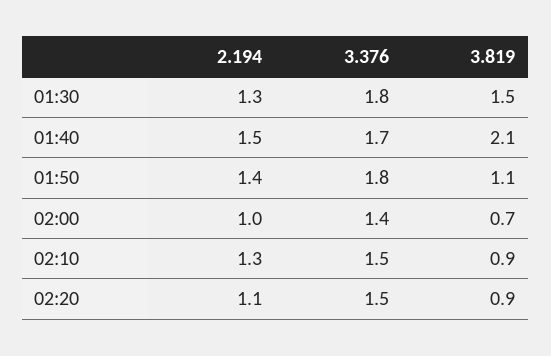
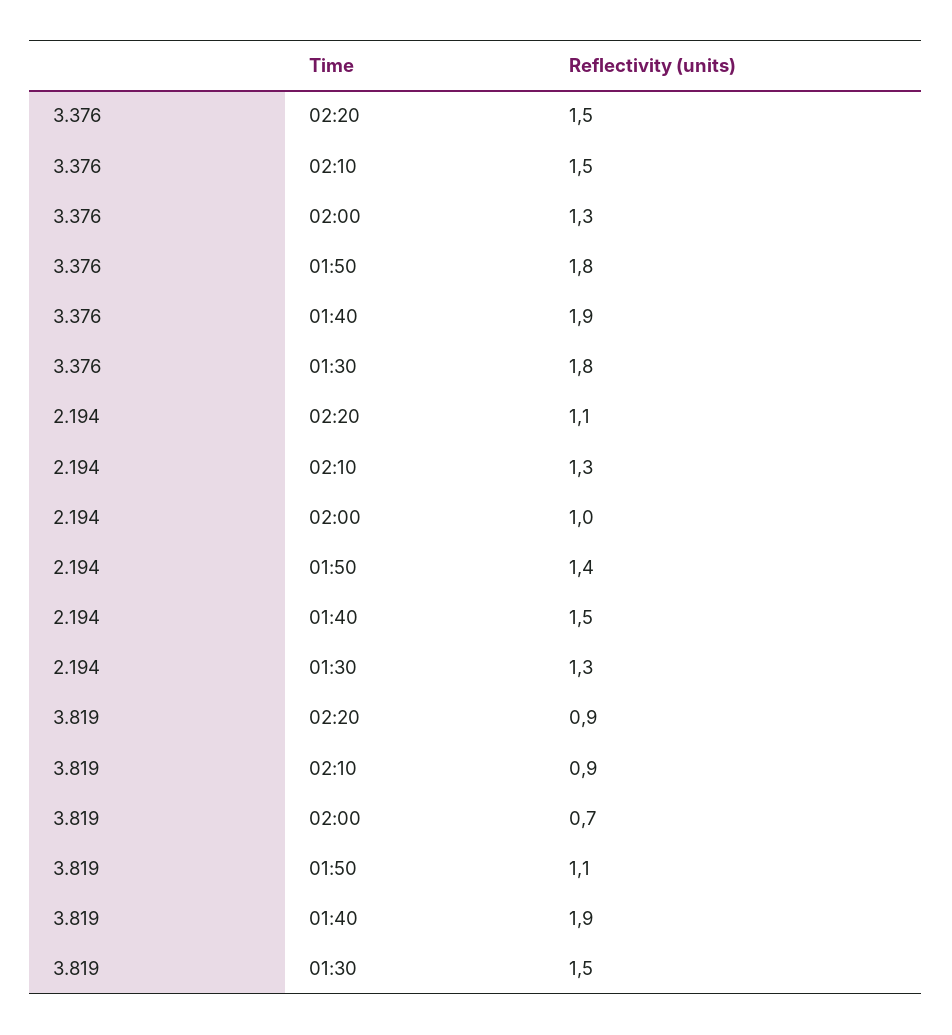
3.376, 01:40: 1.7 -> 1.9
3.819, 01:40: 2.1 -> 1.9
3.376, 02:00: 1.4 -> 1.3

